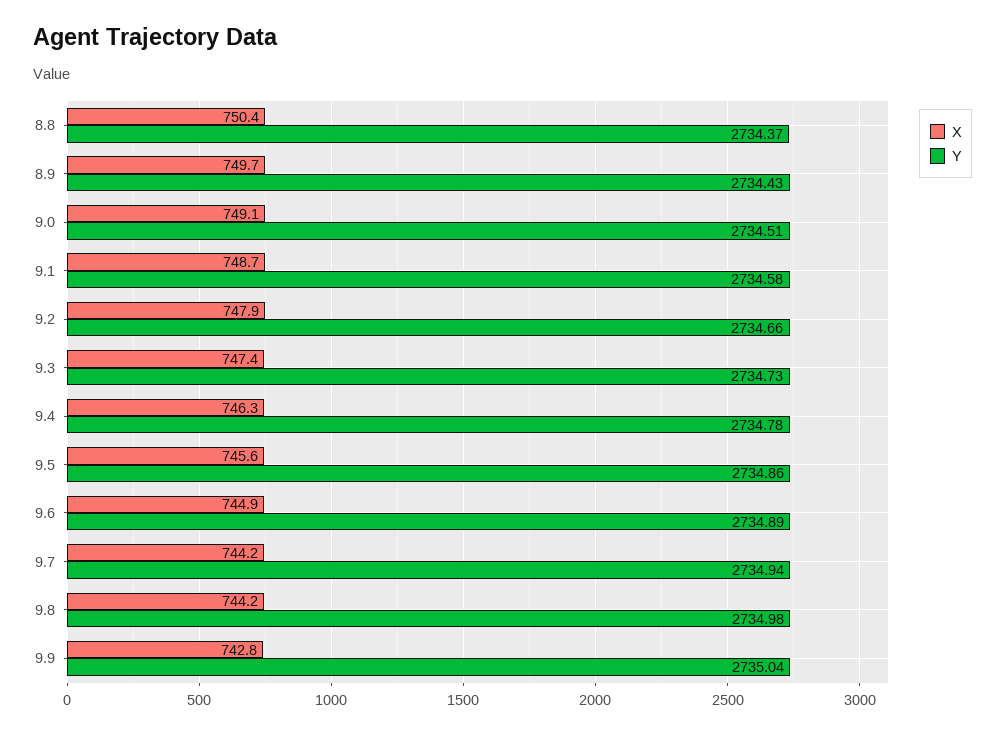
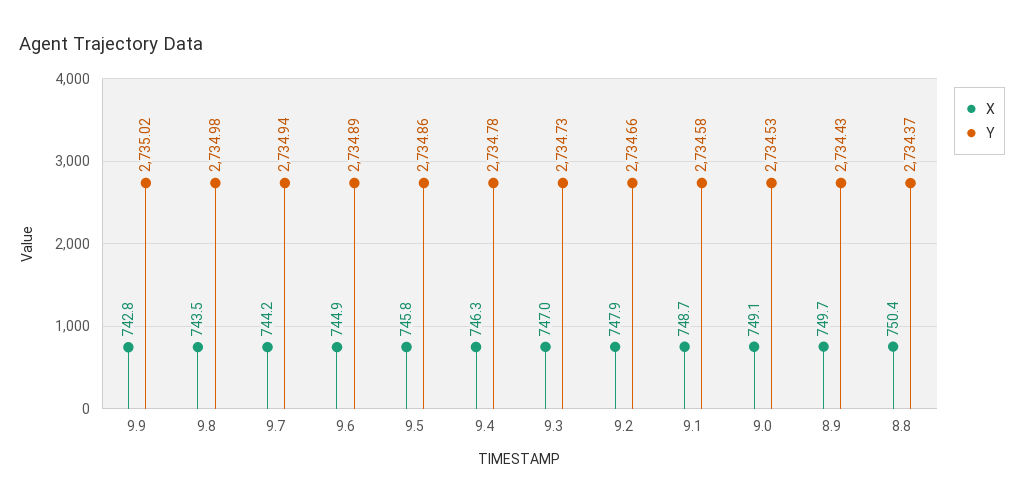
Y, 9.0: 2734.51 -> 2734.53
X, 9.3: 747.4 -> 747
X, 9.5: 745.6 -> 745.8
X, 9.8: 744.2 -> 743.5
Y, 9.9: 2735.04 -> 2735.02

